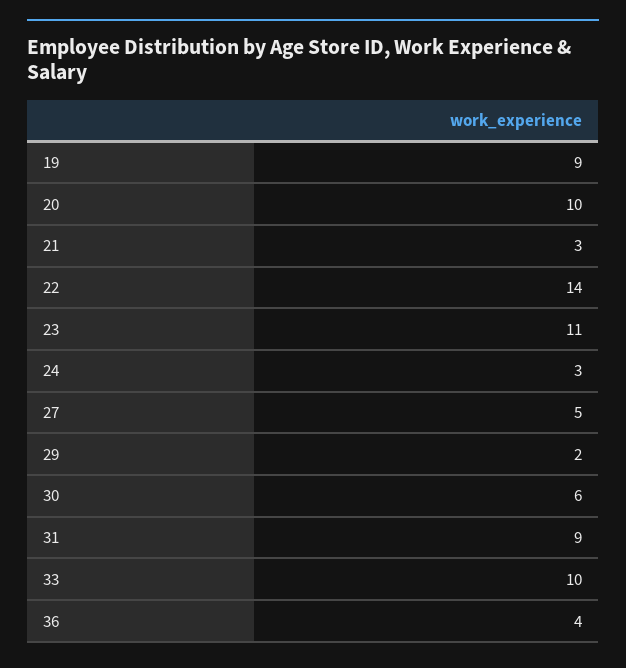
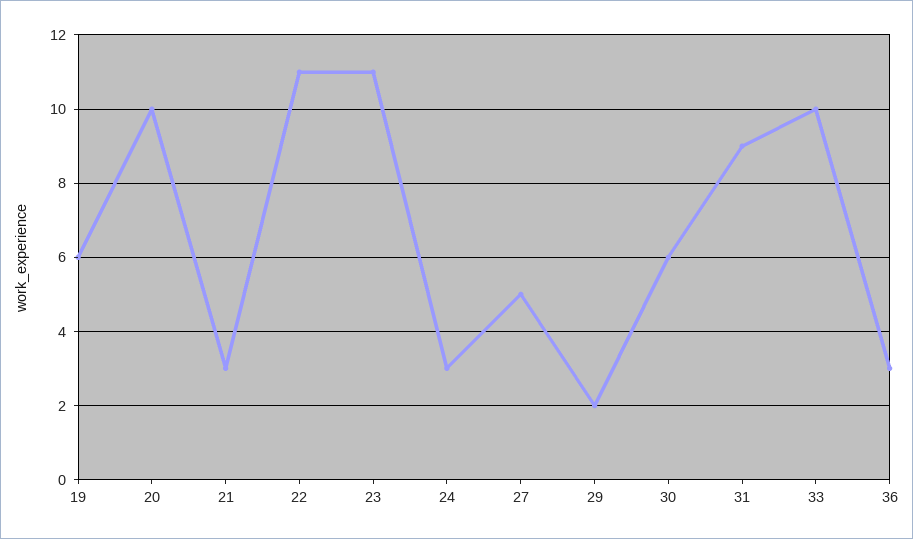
19: 9 -> 6
22: 14 -> 11
36: 4 -> 3

